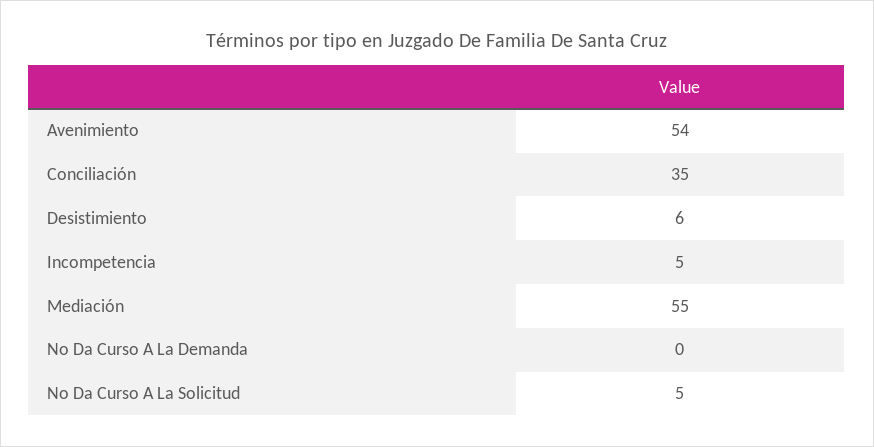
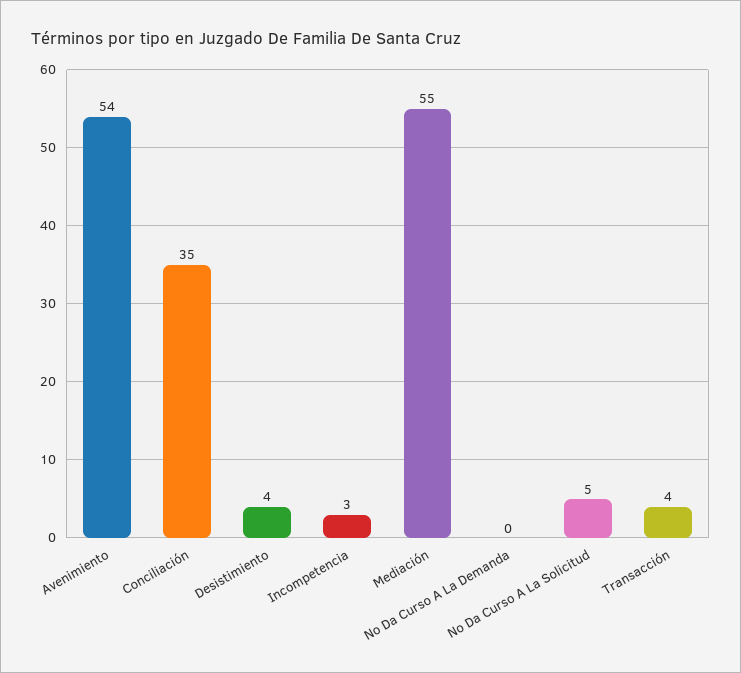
Desistimiento: 6 -> 4
Incompetencia: 5 -> 3
Transacción: none -> 4

